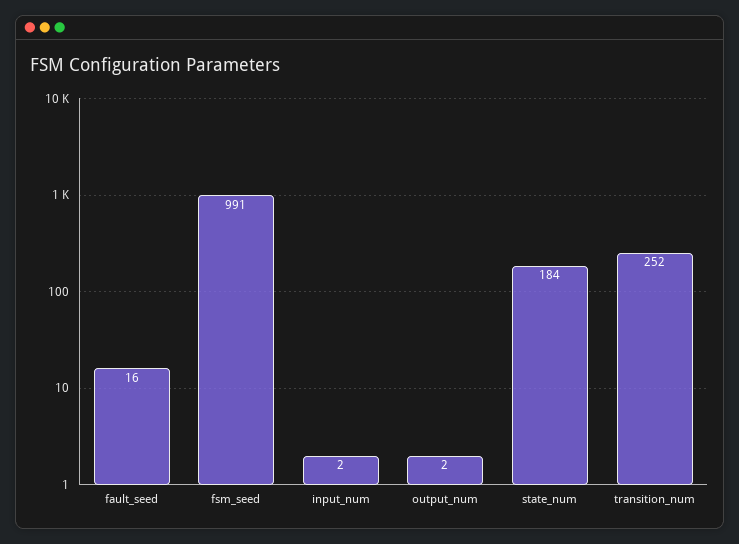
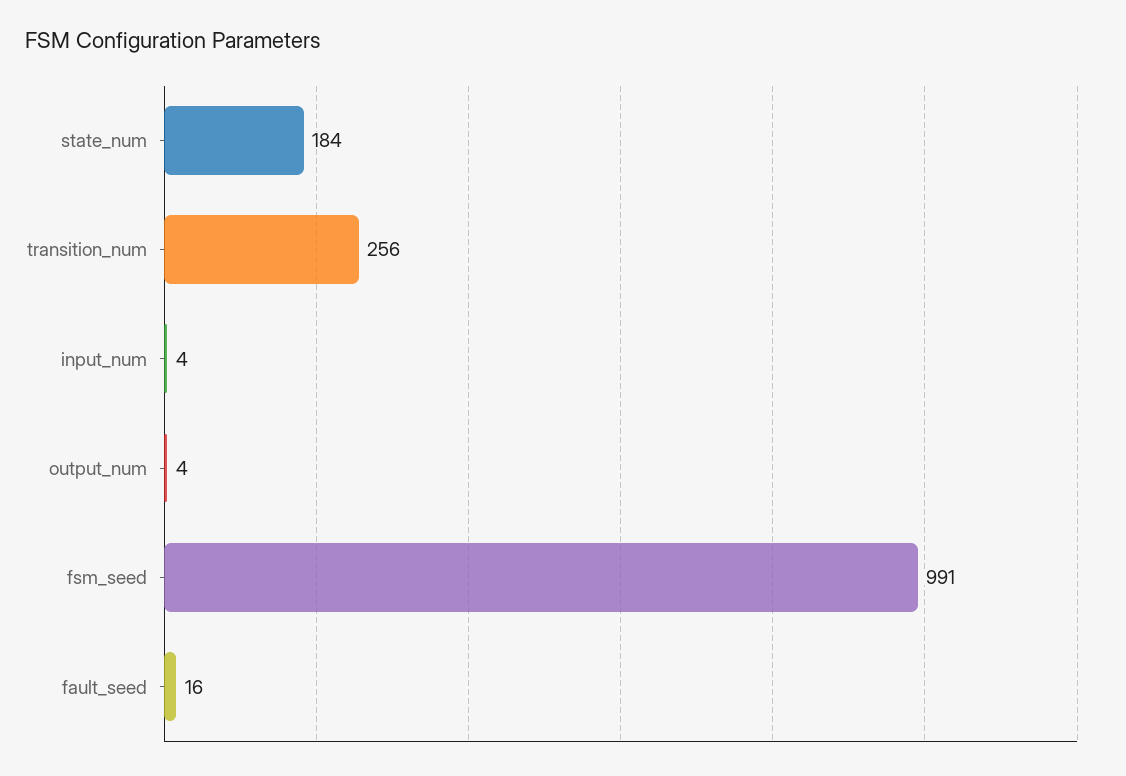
input_num: 2 -> 4
output_num: 2 -> 4
transition_num: 252 -> 256

